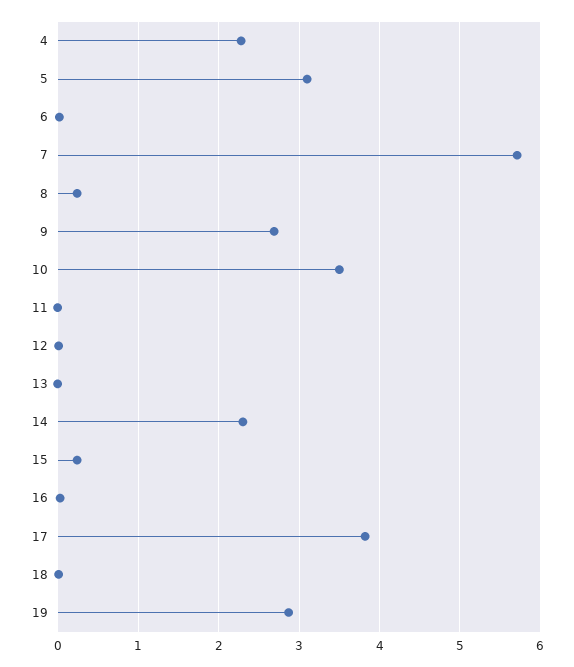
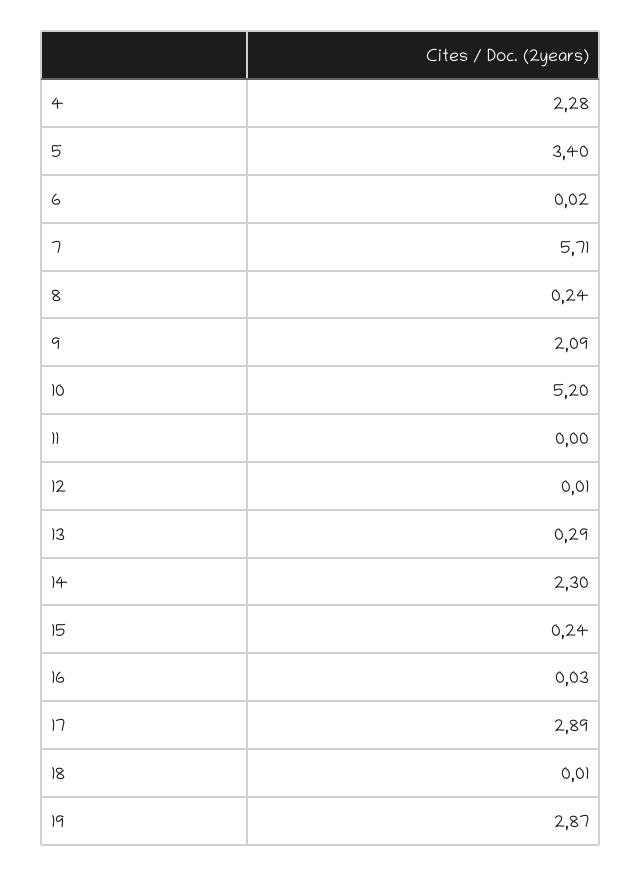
5: 3.1 -> 3.4
9: 2.7 -> 2.09
10: 3.5 -> 5.2
13: 0 -> 0.29
17: 3.8 -> 2.89

